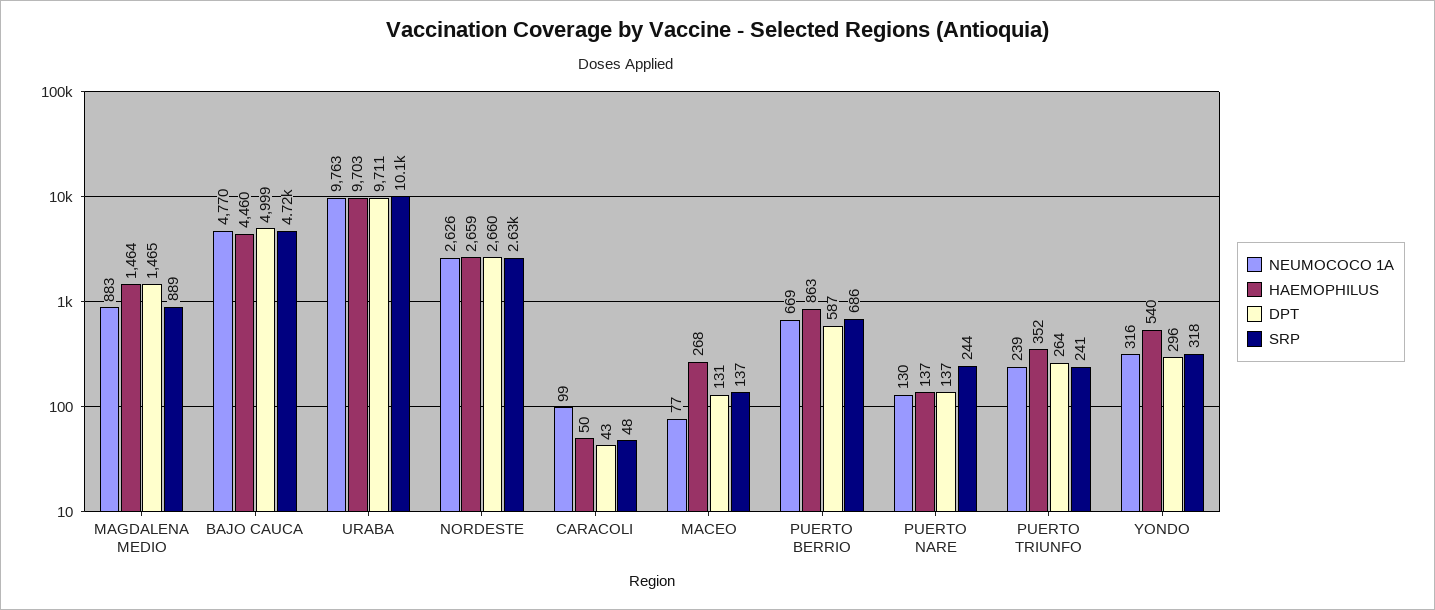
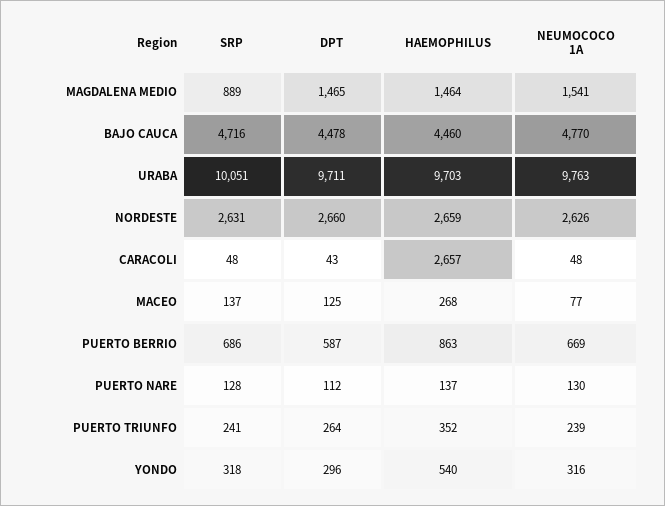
NEUMOCOCO 1A, MAGDALENA MEDIO: 883 -> 1541
DPT, BAJO CAUCA: 4999 -> 4478
NEUMOCOCO 1A, CARACOLI: 99 -> 48
HAEMOPHILUS, CARACOLI: 50 -> 2657
DPT, MACEO: 131 -> 125
DPT, PUERTO NARE: 137 -> 112
SRP, PUERTO NARE: 244 -> 128

